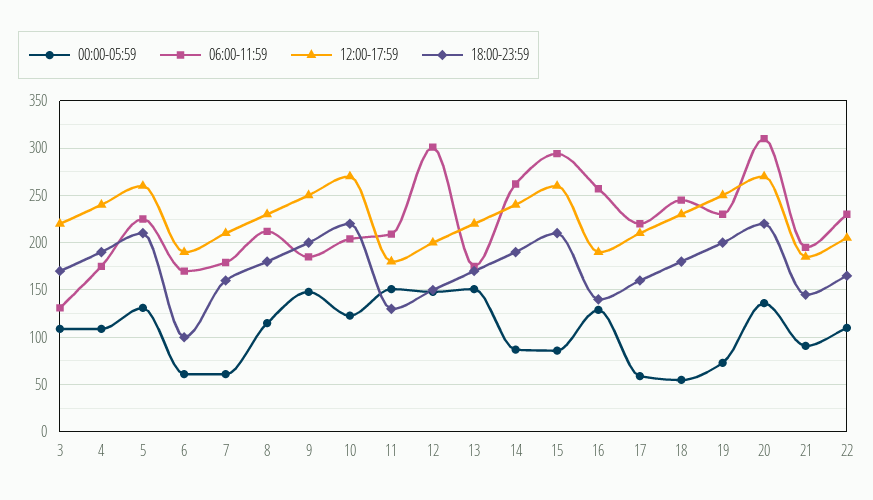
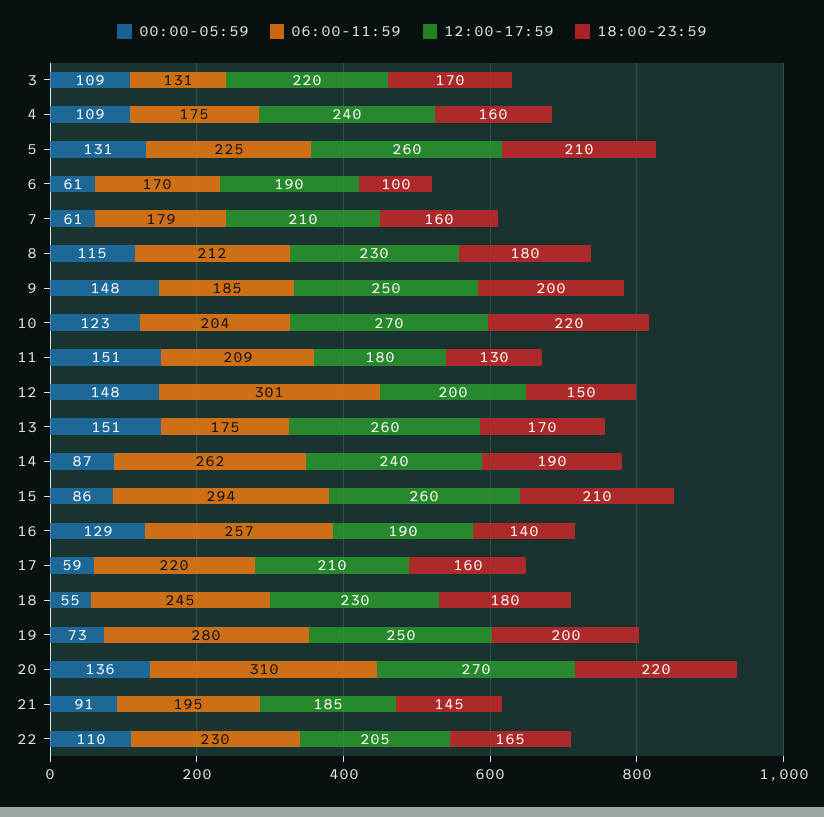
18:00-23:59, 4: 190 -> 160
12:00-17:59, 13: 220 -> 260
06:00-11:59, 19: 230 -> 280

